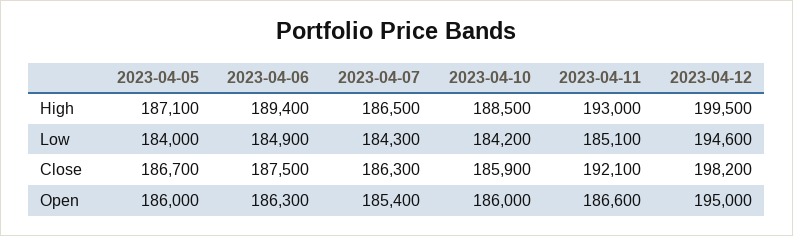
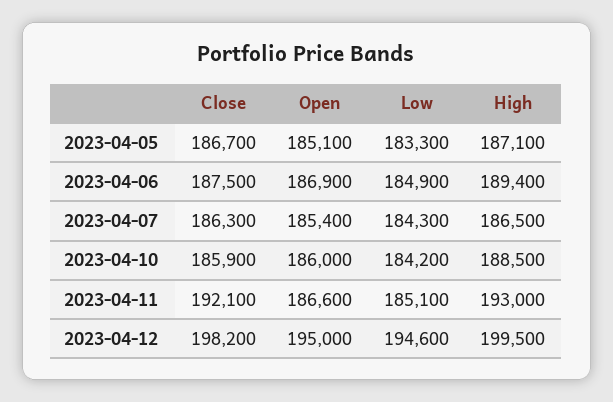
2023-04-05, Low: 184000 -> 183300
2023-04-05, Open: 186000 -> 185100
2023-04-06, Open: 186300 -> 186900

